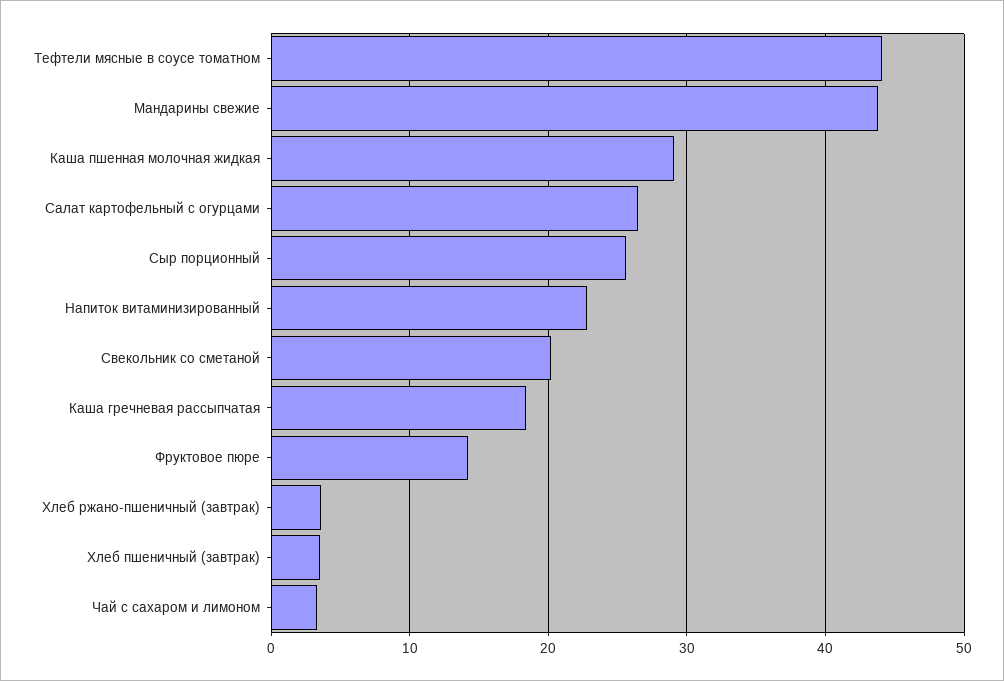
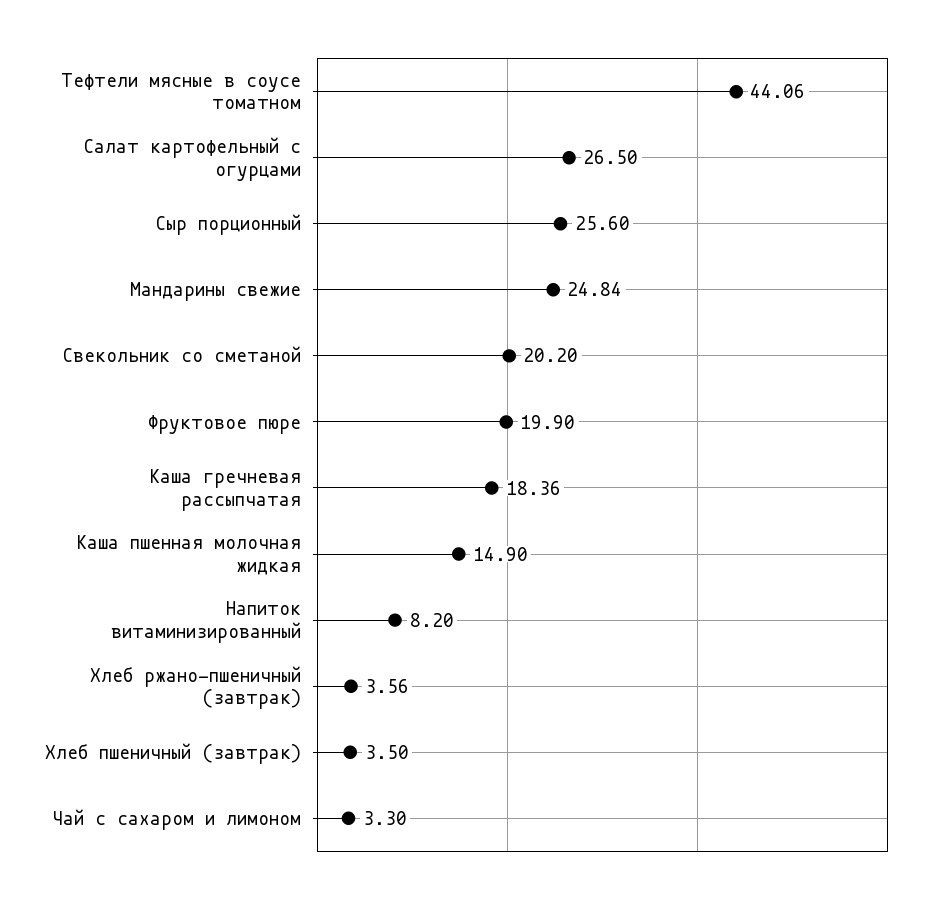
Мандарины свежие: 44 -> 24.84
Каша пшенная молочная жидкая: 29 -> 14.9
Напиток витаминизированный: 23 -> 8.2
Фруктовое пюре: 14 -> 19.9

